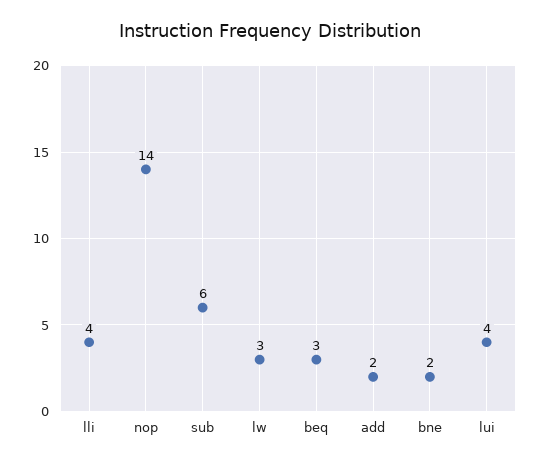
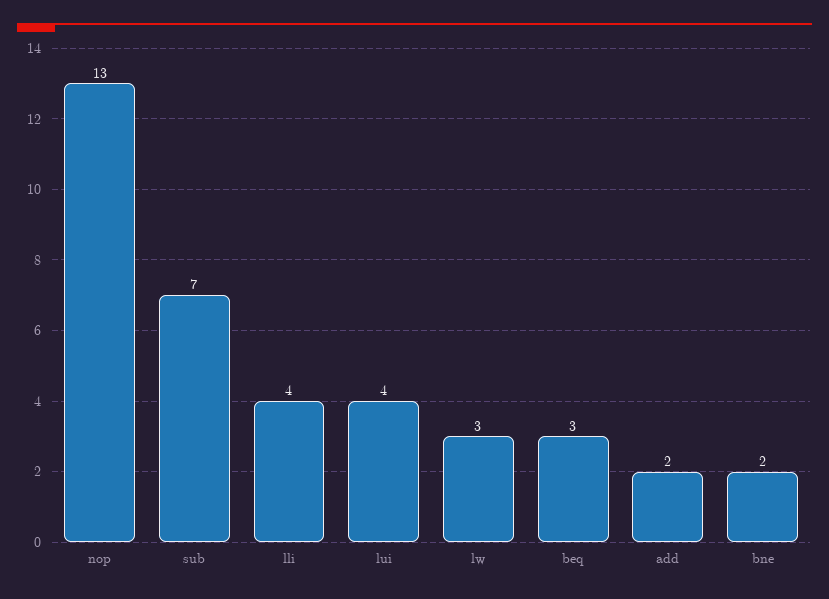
nop: 14 -> 13
sub: 6 -> 7

